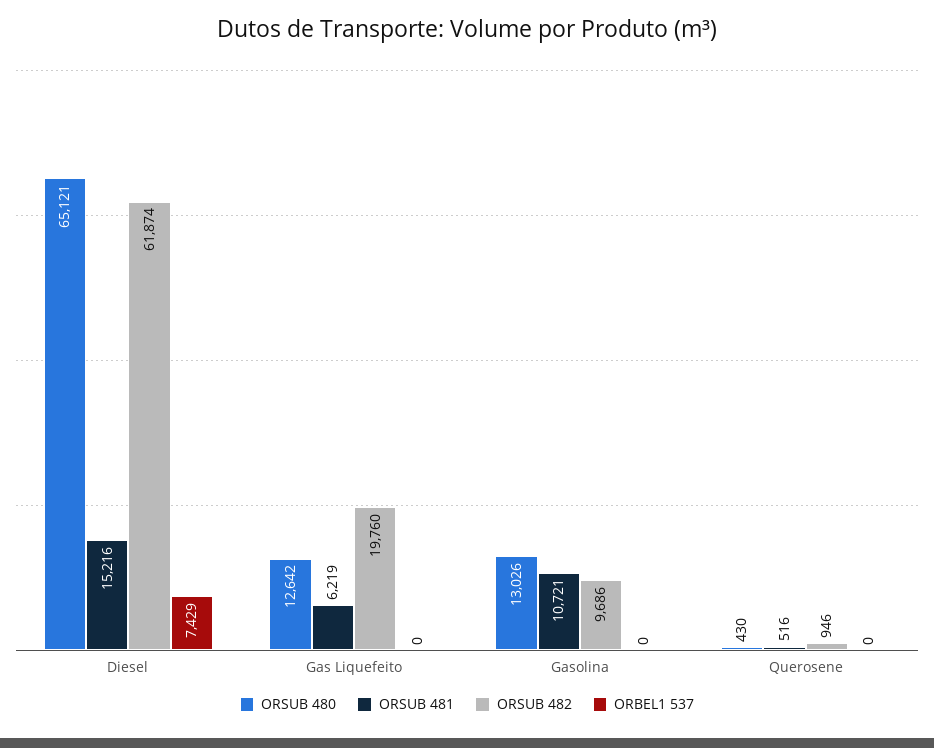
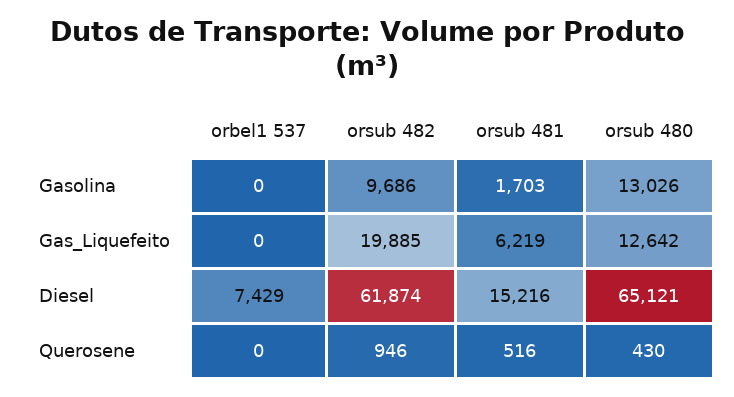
ORSUB 482, Gas Liquefeito: 19760 -> 19885
ORSUB 481, Gasolina: 10721 -> 1703

